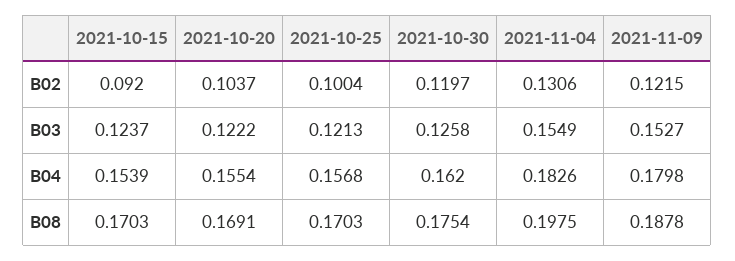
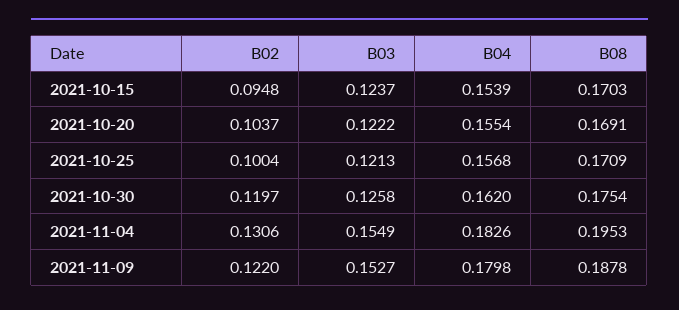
2021-10-15, B02: 0.092 -> 0.0948
2021-11-09, B02: 0.1215 -> 0.122
2021-10-25, B08: 0.1703 -> 0.1709
2021-11-04, B08: 0.1975 -> 0.1953

